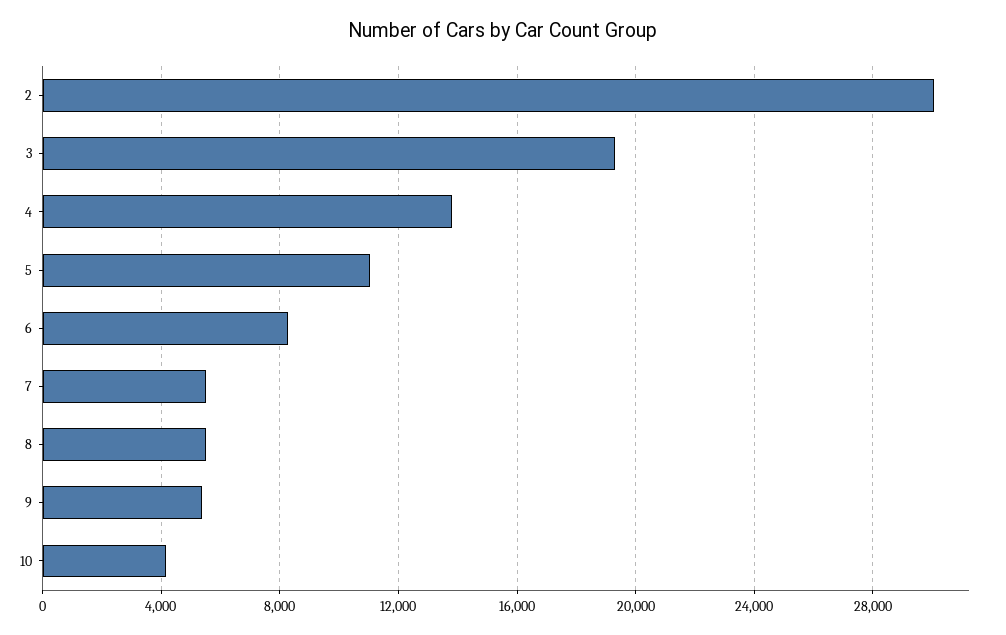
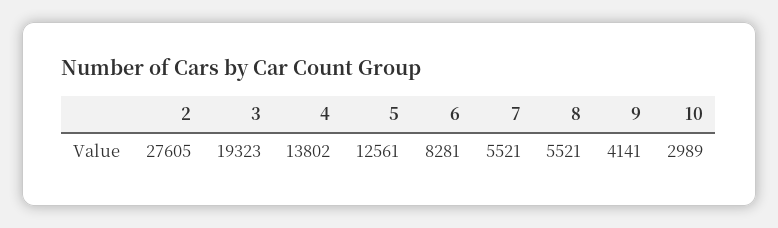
2: 30000 -> 27605
5: 11000 -> 12561
9: 5500 -> 4141
10: 4000 -> 2989

